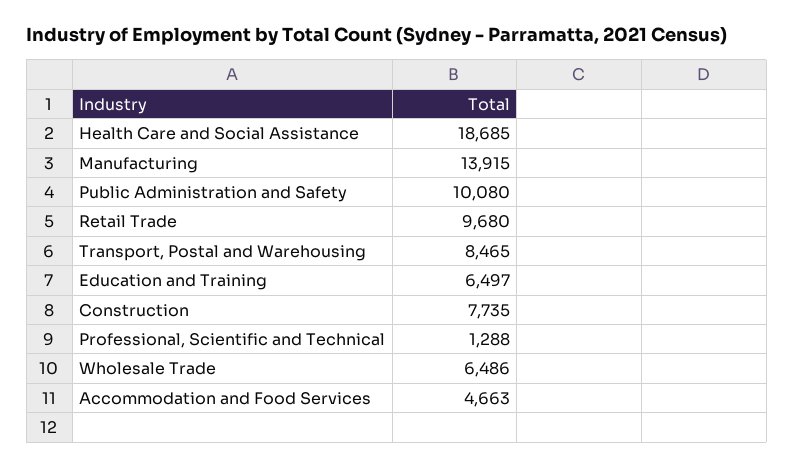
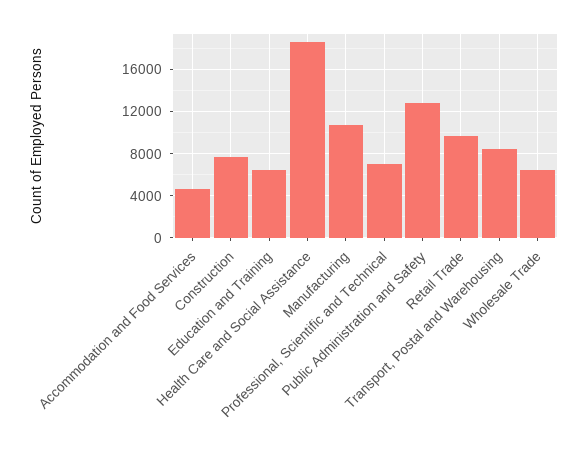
Manufacturing: 13915 -> 11000
Public Administration and Safety: 10080 -> 13000
Professional, Scientific and Technical: 1288 -> 7000

